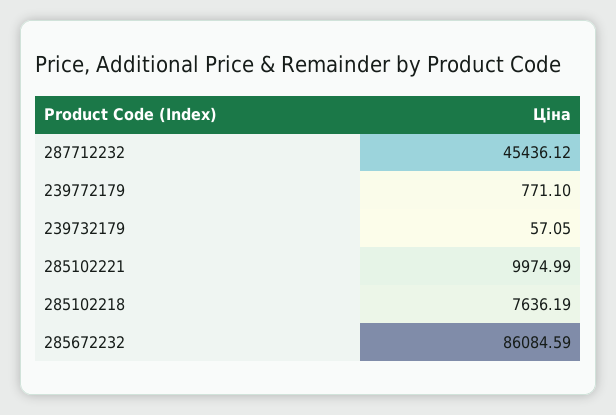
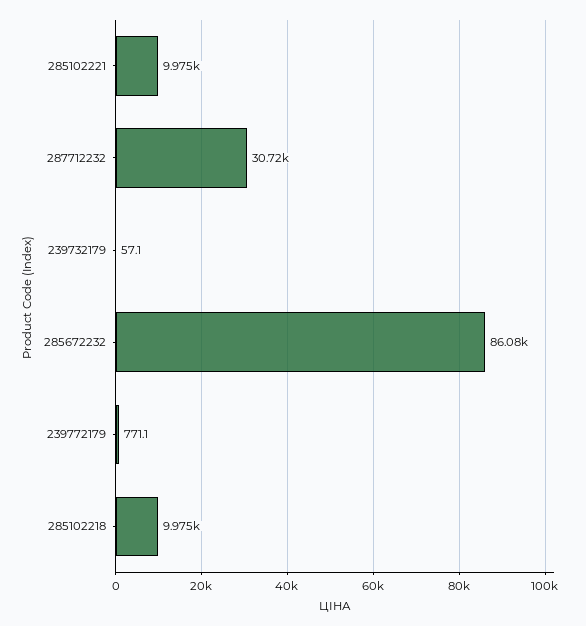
287712232: 45436.12 -> 30720
285102218: 7636.19 -> 9975

